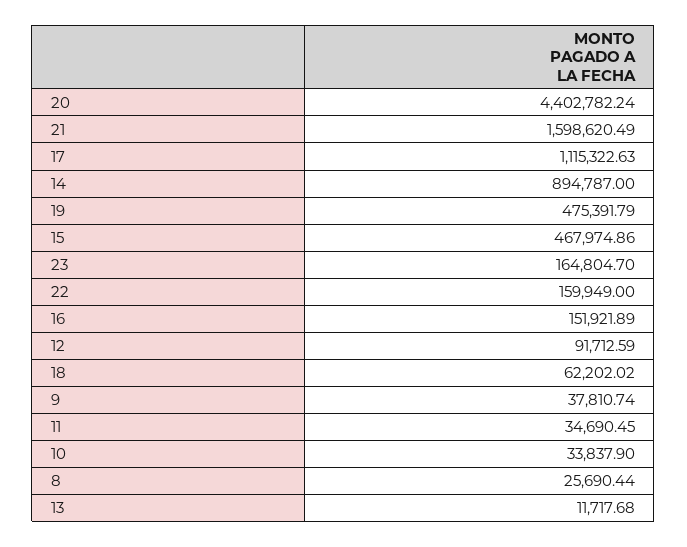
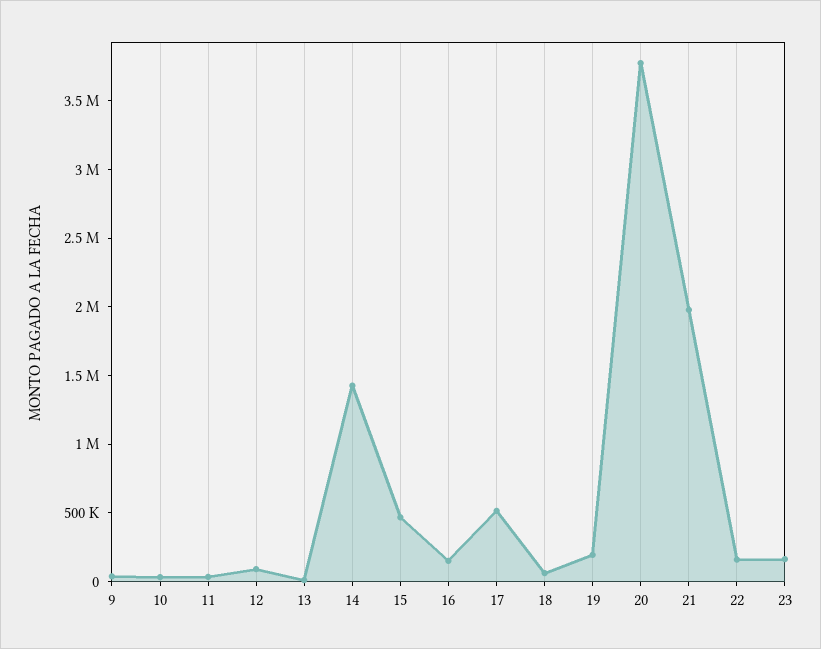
20: 4402782.24 -> 3800000
21: 1598620.49 -> 2000000
17: 1115322.63 -> 500000
14: 894787 -> 1400000
19: 475391.79 -> 200000
8: 25690.44 -> none

